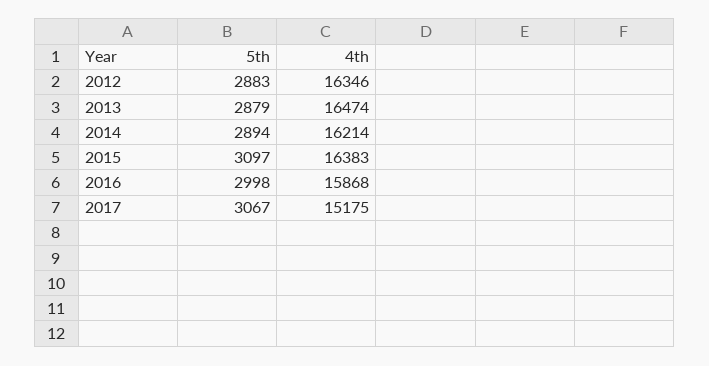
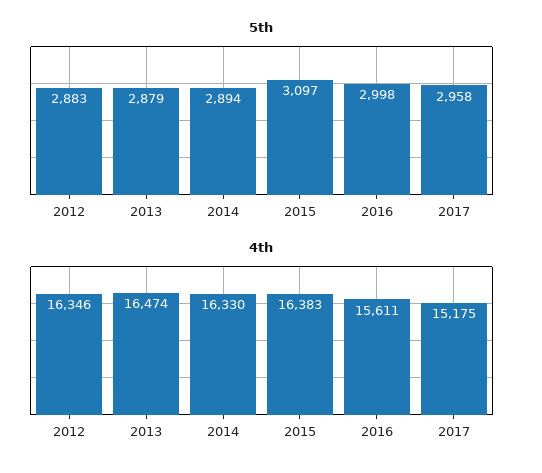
4th, 2014: 16214 -> 16330
4th, 2016: 15868 -> 15611
5th, 2017: 3067 -> 2958

